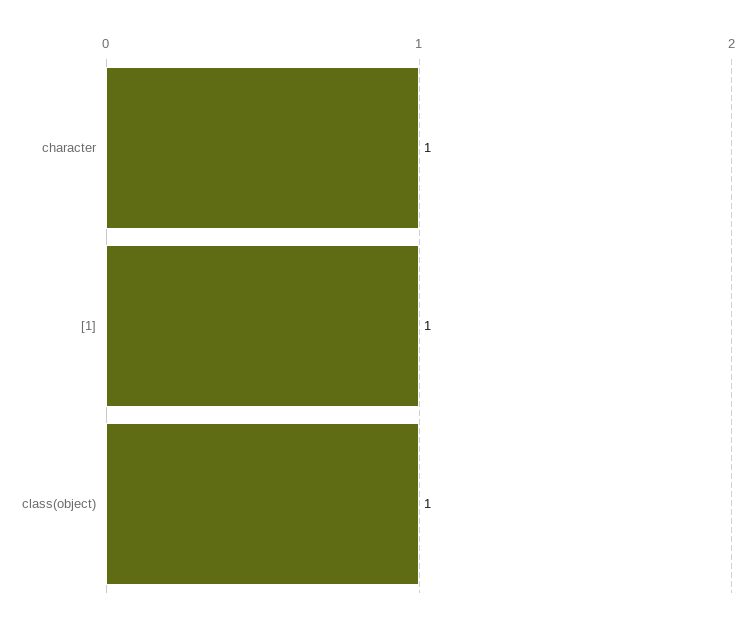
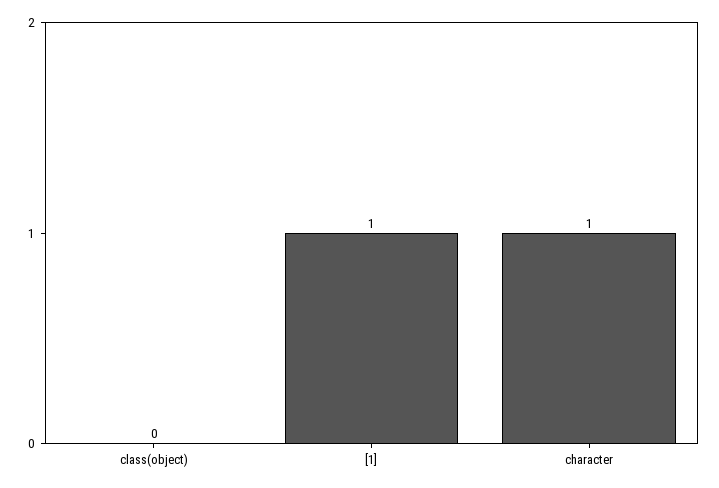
class(object): 1 -> 0

